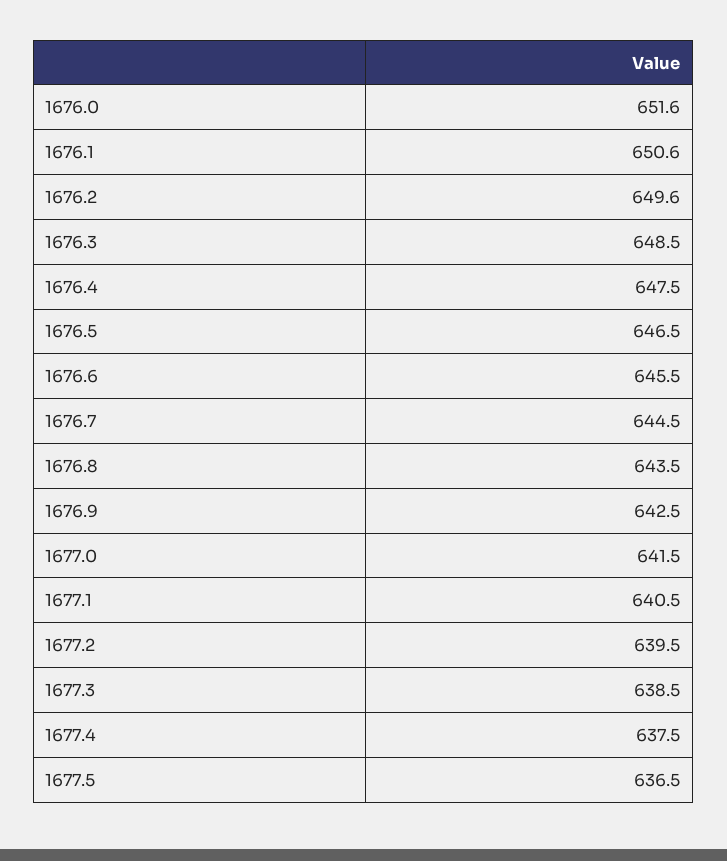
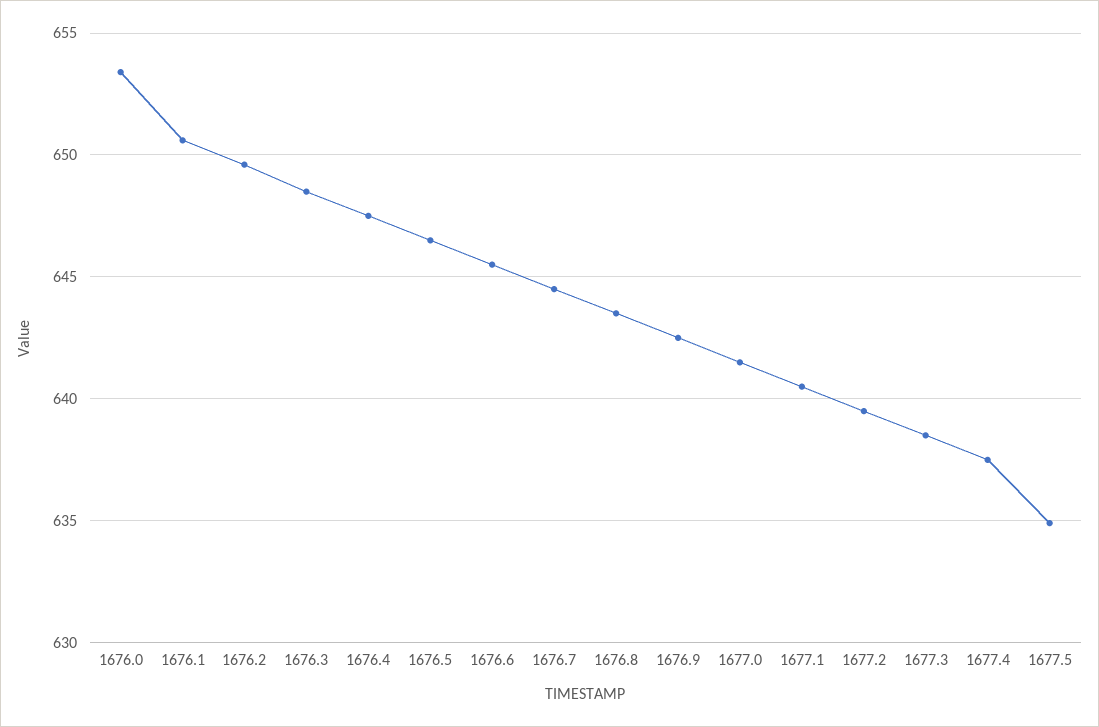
1676.0: 651.6 -> 653.5
1677.5: 636.5 -> 635

